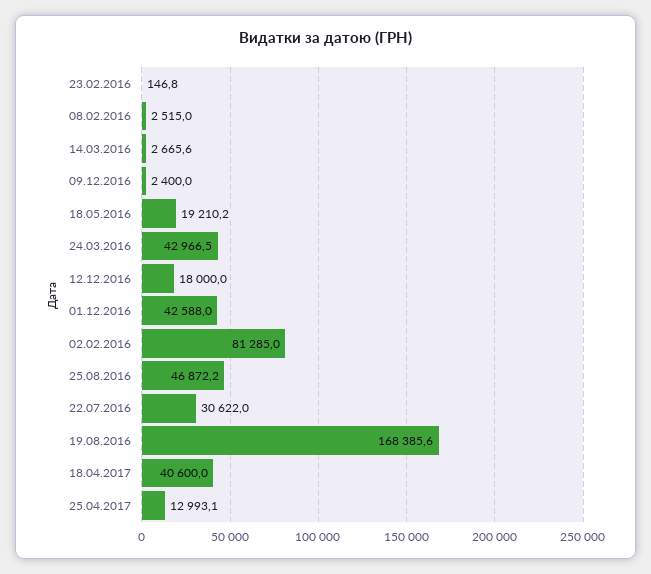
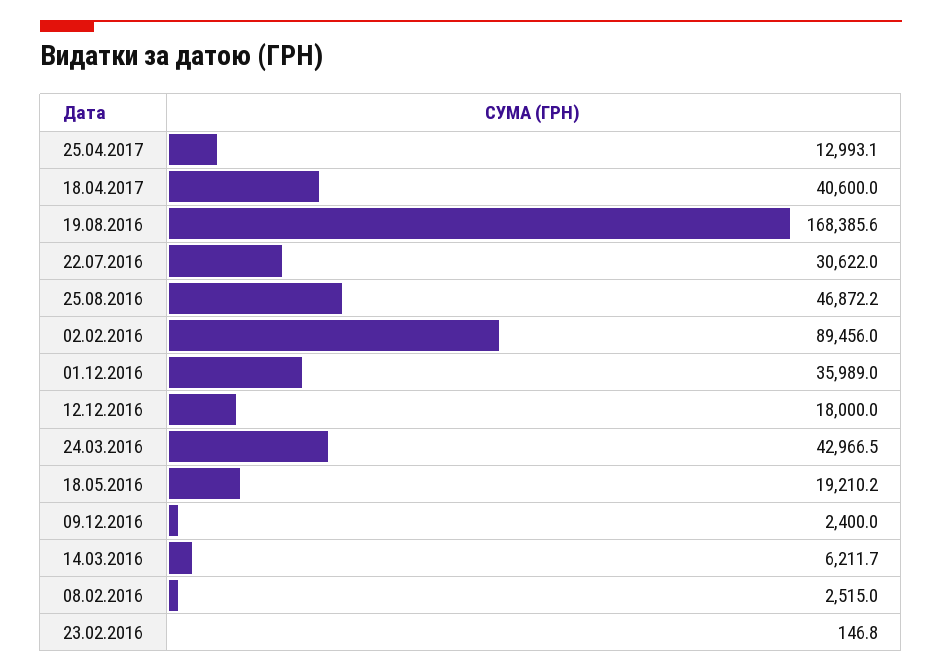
14.03.2016: 2665.6 -> 6211.7
01.12.2016: 42588 -> 35989
02.02.2016: 81285 -> 89456

